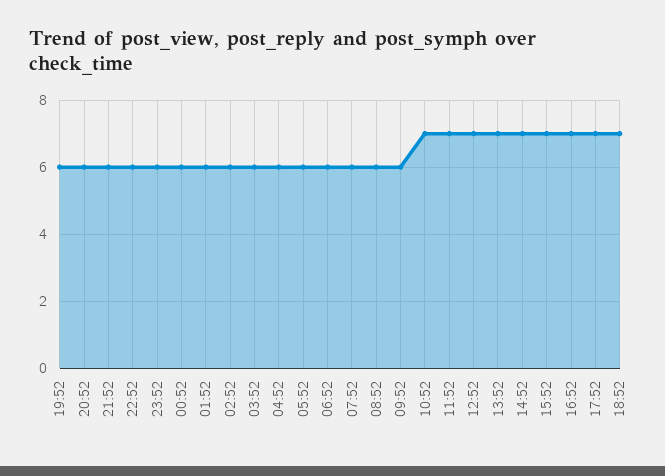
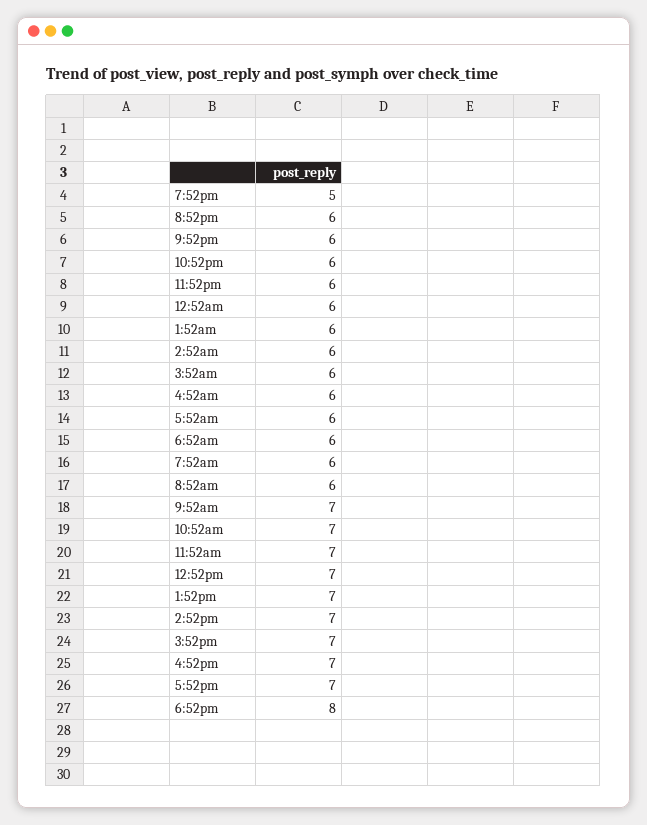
19:52: 6 -> 5
09:52: 6 -> 7
18:52: 7 -> 8

